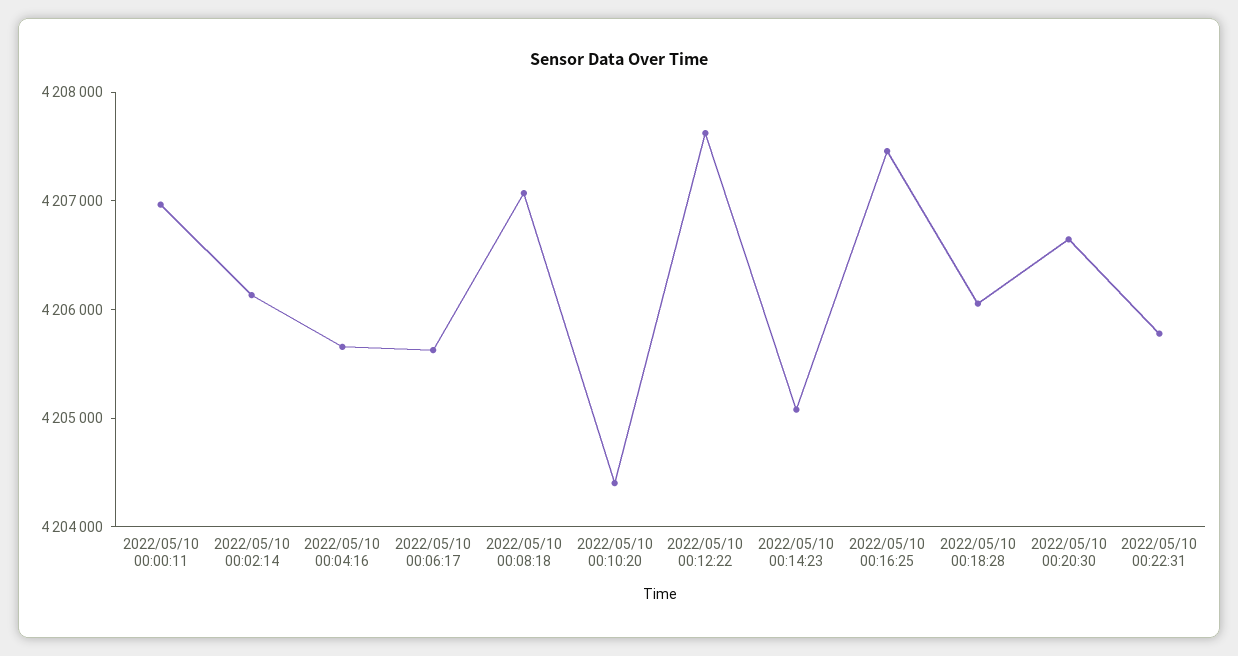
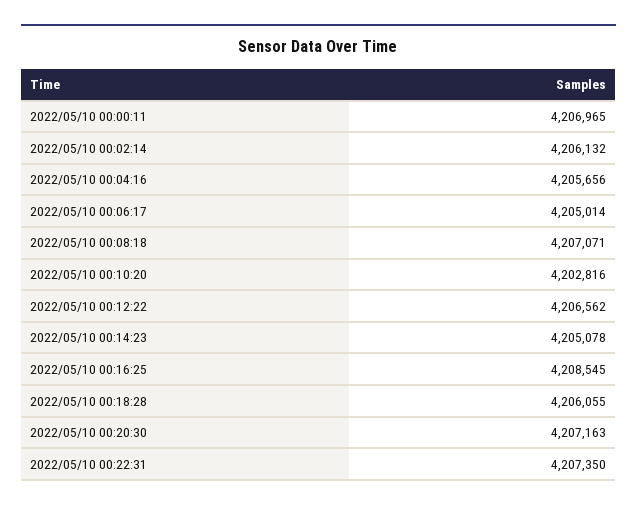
2022/05/10 00:06:17: 4205600 -> 4205014
2022/05/10 00:10:20: 4204400 -> 4202816
2022/05/10 00:12:22: 4207600 -> 4206562
2022/05/10 00:16:25: 4207400 -> 4208545
2022/05/10 00:20:30: 4206600 -> 4207163
2022/05/10 00:22:31: 4205800 -> 4207350

